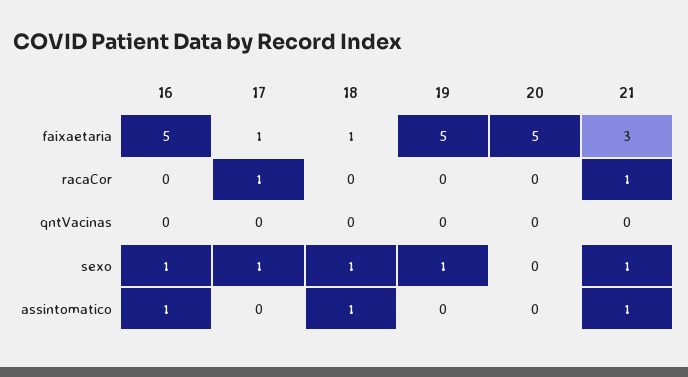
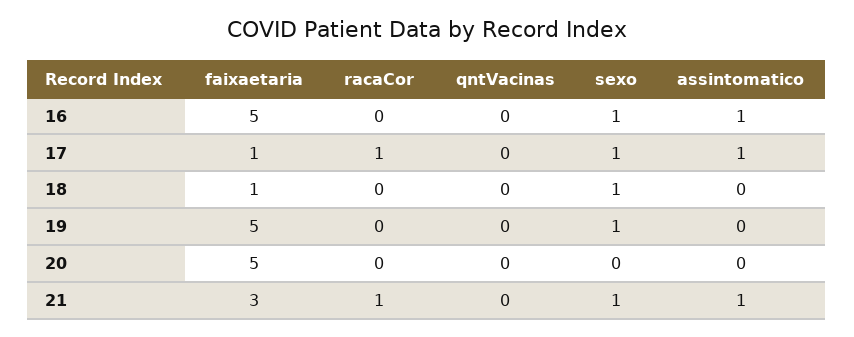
17, assintomatico: 0 -> 1
18, assintomatico: 1 -> 0

